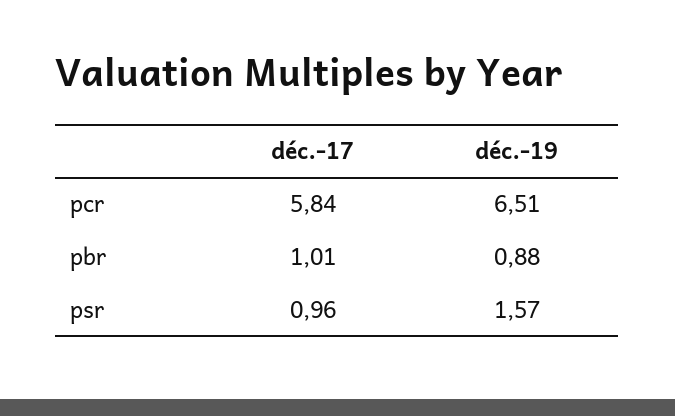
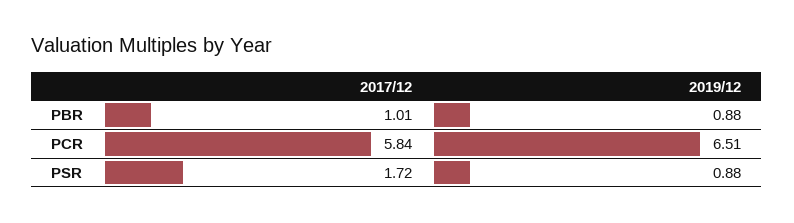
déc.-17, psr: 0.96 -> 1.72
déc.-19, psr: 1.57 -> 0.88

